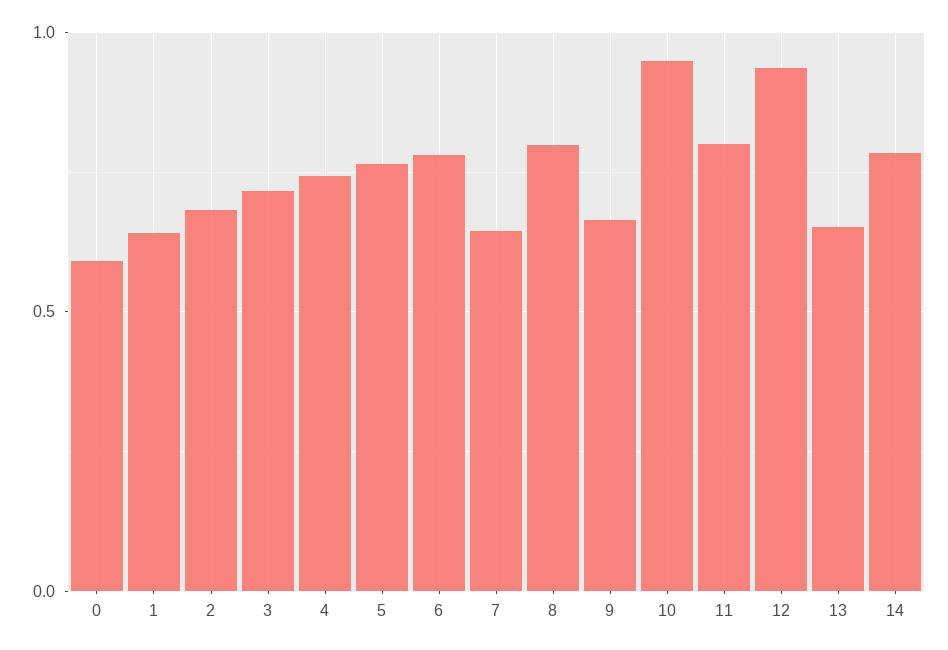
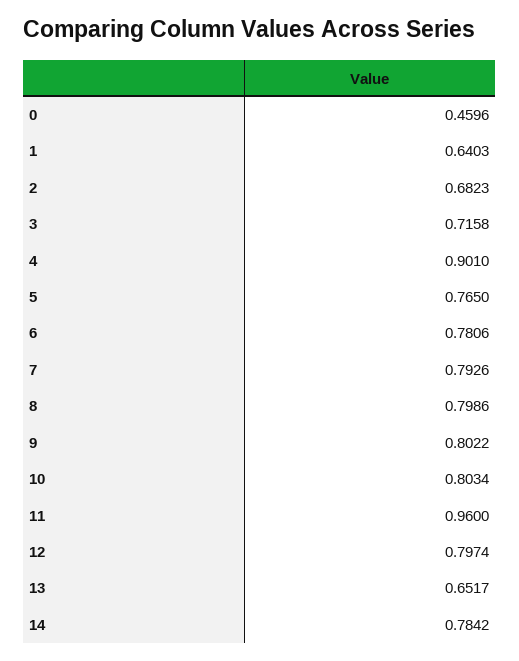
0: 0.6 -> 0.4596
4: 0.75 -> 0.901
7: 0.65 -> 0.7926
9: 0.65 -> 0.8022
10: 0.95 -> 0.8034
11: 0.8 -> 0.96
12: 0.95 -> 0.7974

